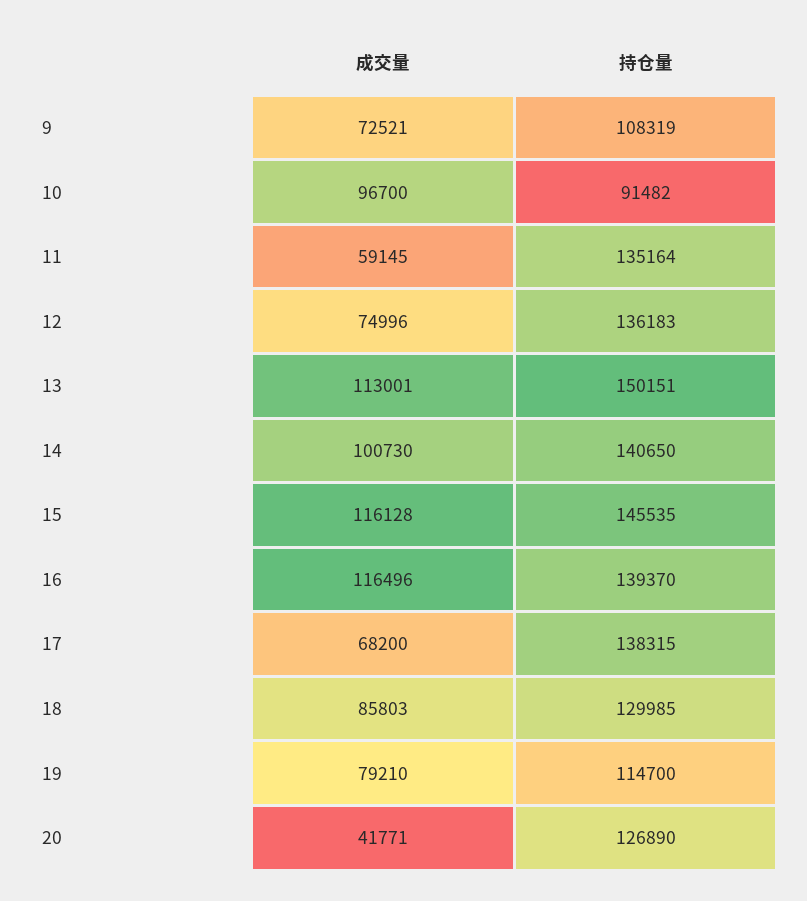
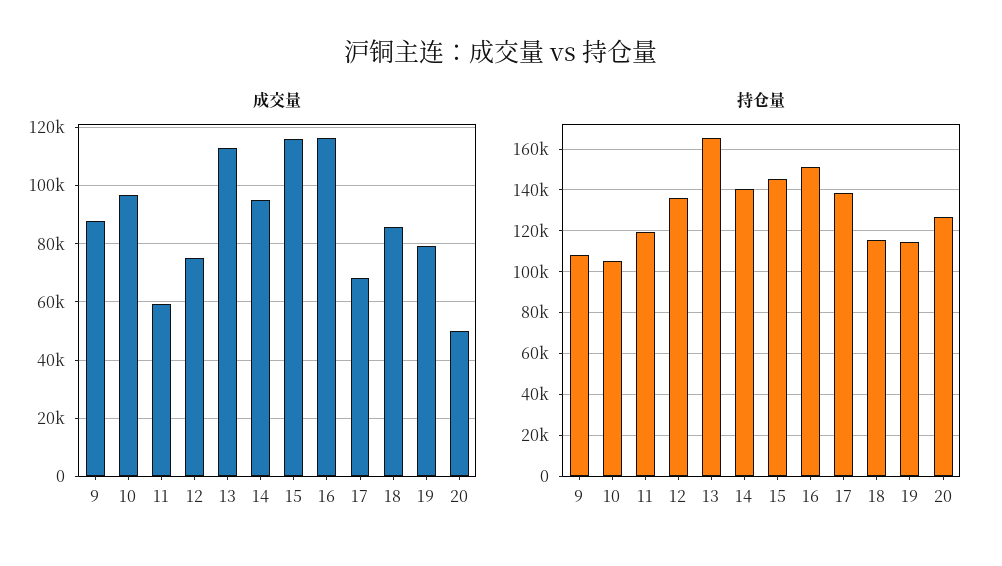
成交量, 9: 72521 -> 87500
持仓量, 10: 91482 -> 105000
持仓量, 11: 135164 -> 120000
持仓量, 13: 150151 -> 165000
成交量, 14: 100730 -> 95000
持仓量, 16: 139370 -> 150000
持仓量, 18: 129985 -> 115000
成交量, 20: 41771 -> 50000

